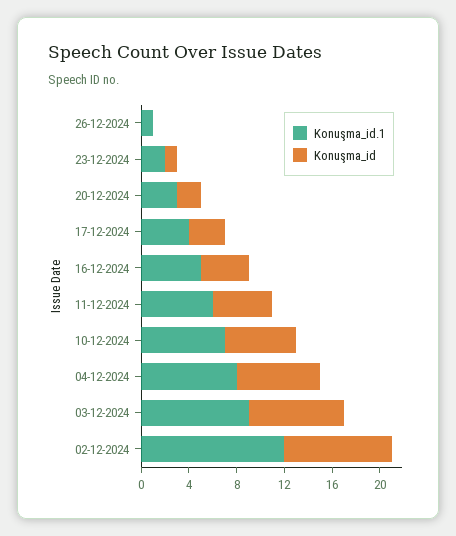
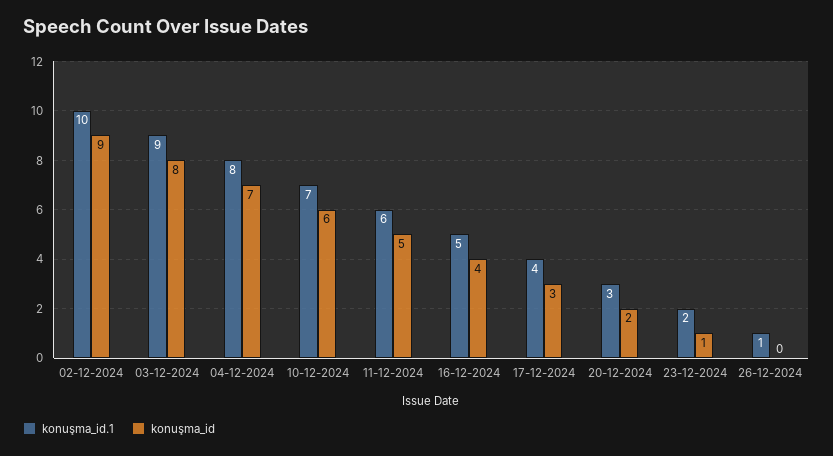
Konuşma_id.1, 02-12-2024: 12 -> 10

